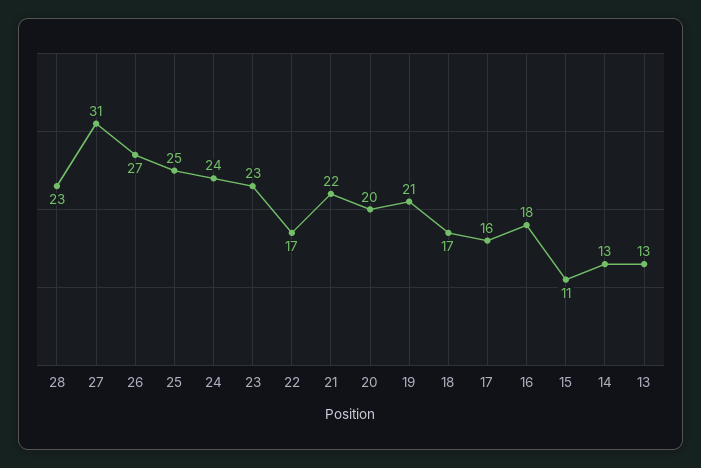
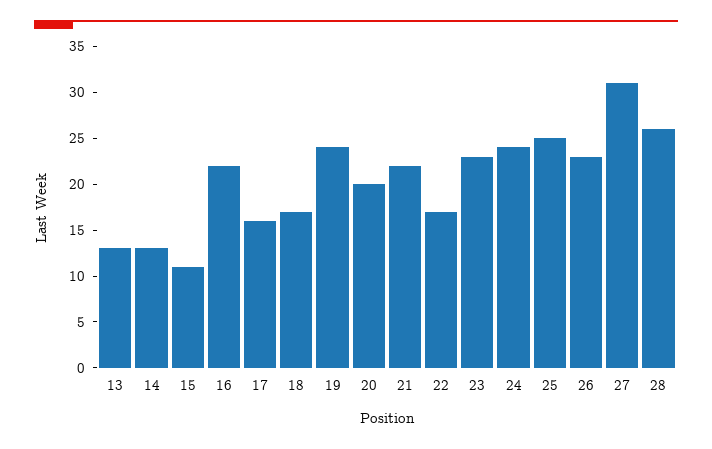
28: 23 -> 26
26: 27 -> 23
19: 21 -> 24
16: 18 -> 22

